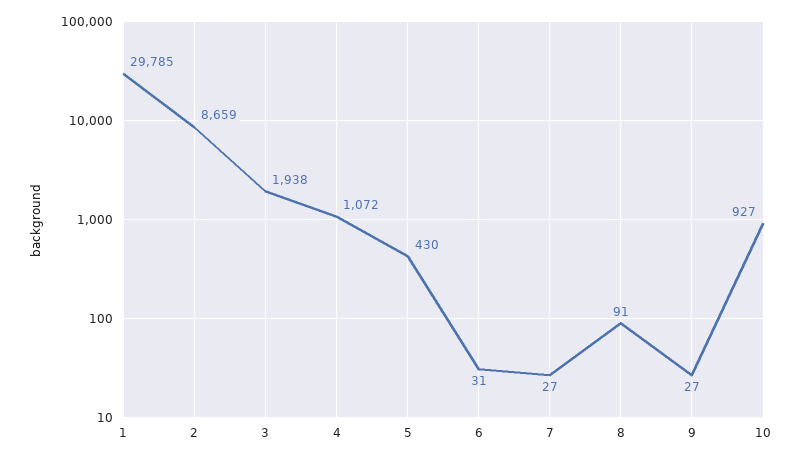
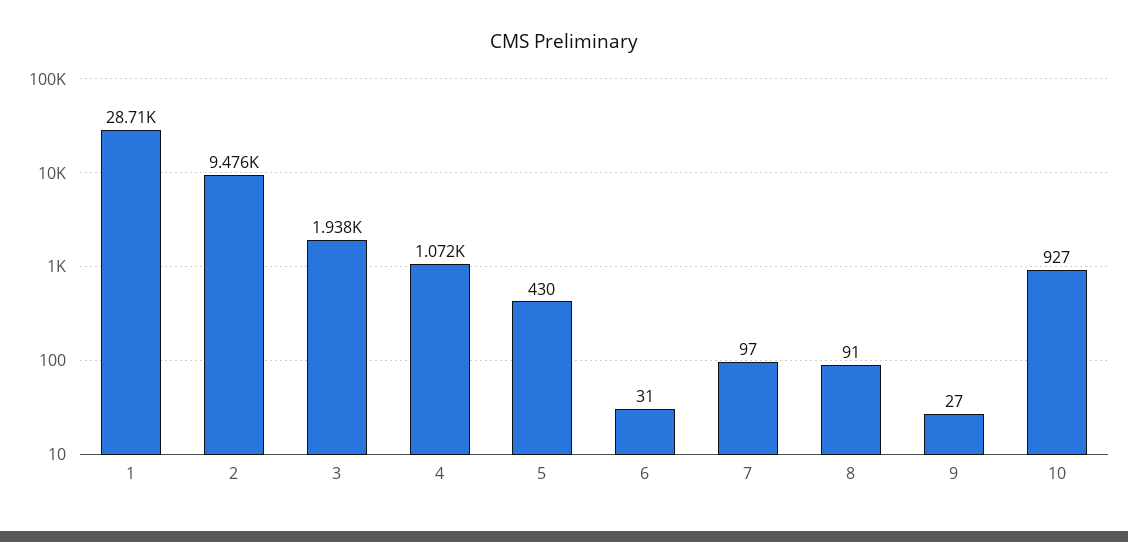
1: 29785 -> 28710
2: 8659 -> 9476
7: 27 -> 97

